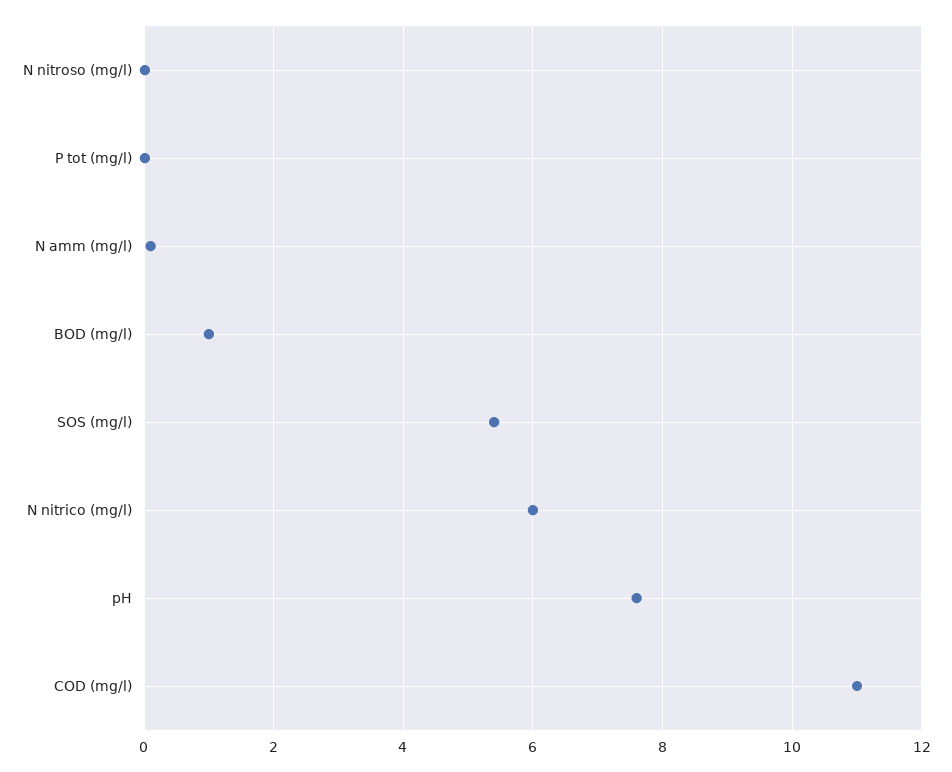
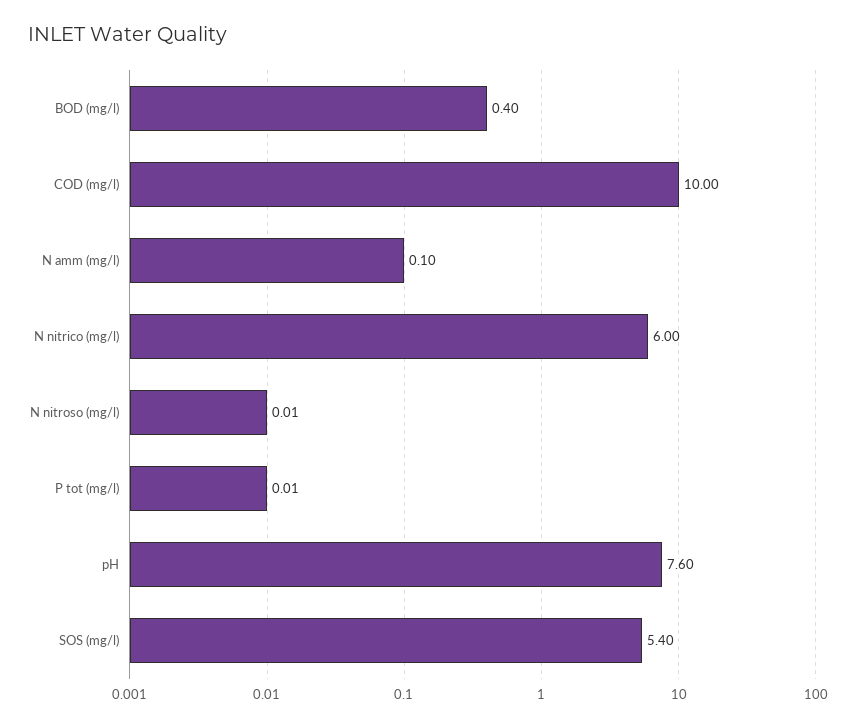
BOD (mg/l): 1 -> 0.4
COD (mg/l): 11 -> 10

